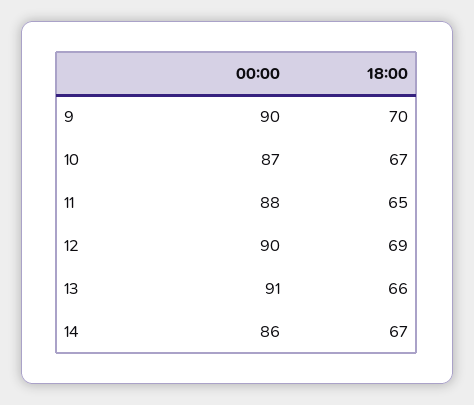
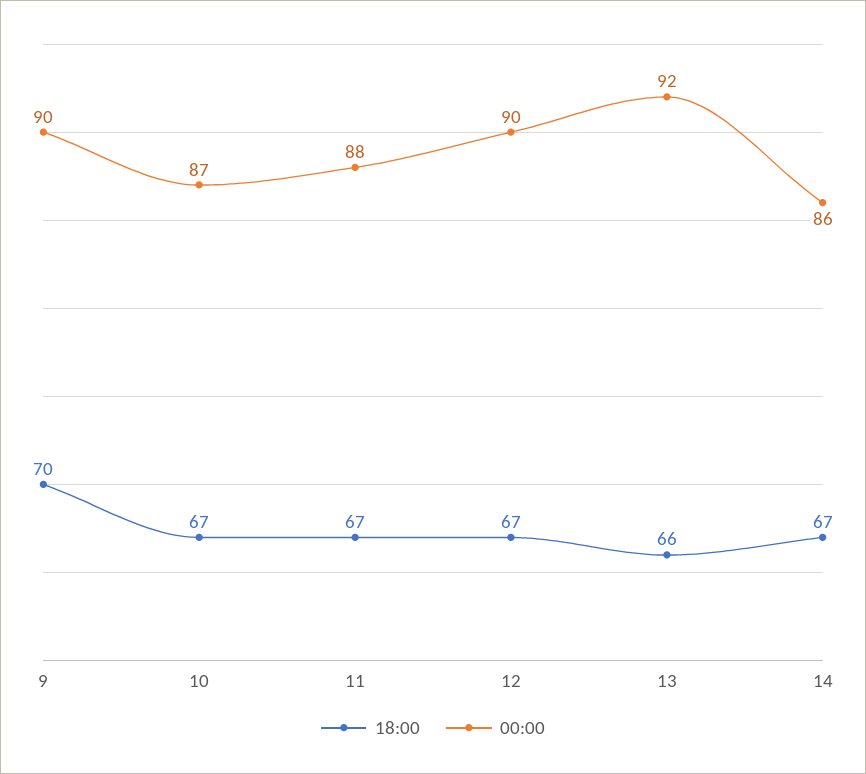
18:00, 11: 65 -> 67
18:00, 12: 69 -> 67
00:00, 13: 91 -> 92

